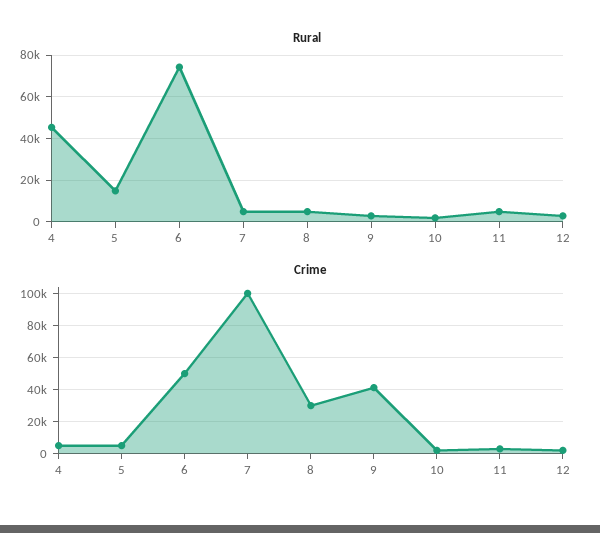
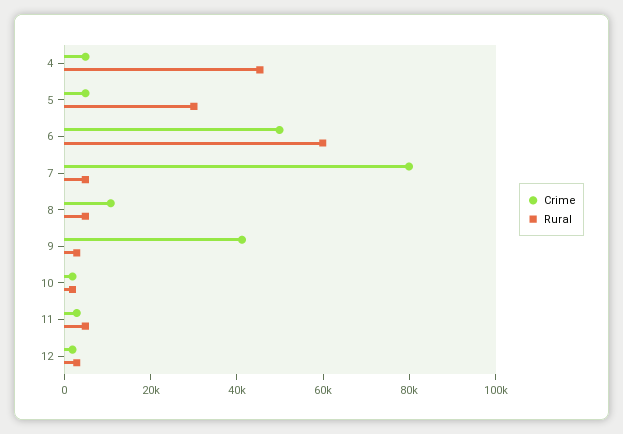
Rural, 5: 15000 -> 30000
Rural, 6: 75000 -> 60000
Crime, 7: 100000 -> 80000
Crime, 8: 30000 -> 10000

